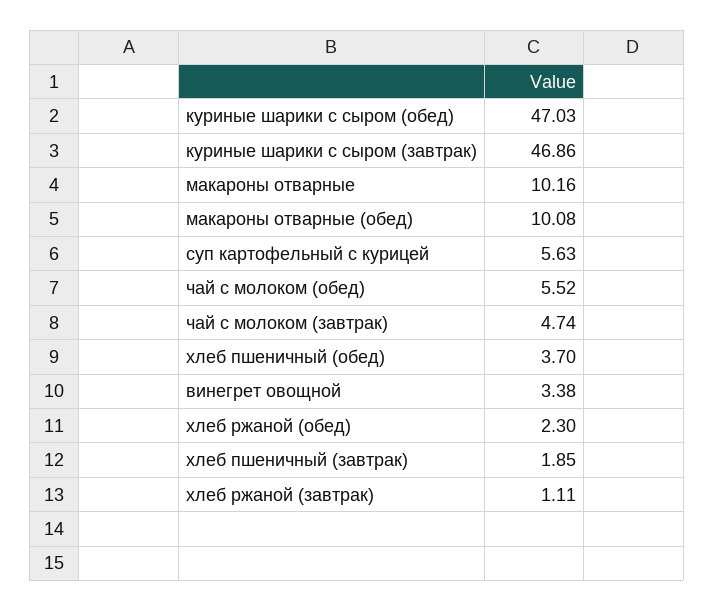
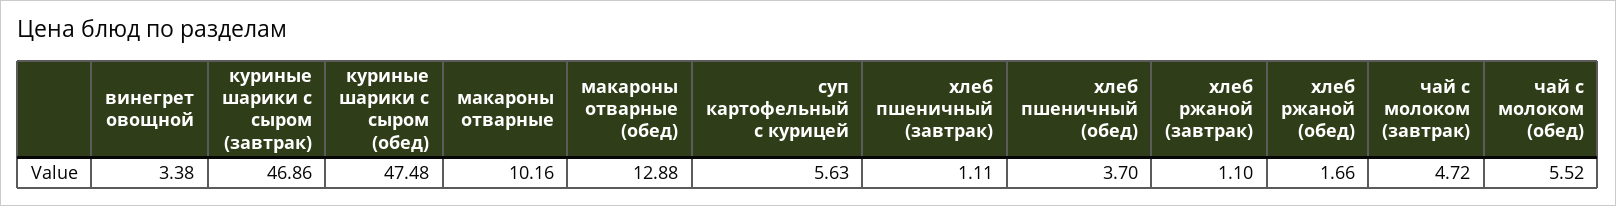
куриные шарики с сыром (обед): 47.03 -> 47.48
макароны отварные (обед): 10.08 -> 12.88
чай с молоком (завтрак): 4.74 -> 4.72
хлеб ржаной (обед): 2.3 -> 1.66
хлеб пшеничный (завтрак): 1.85 -> 1.11
хлеб ржаной (завтрак): 1.11 -> 1.1

